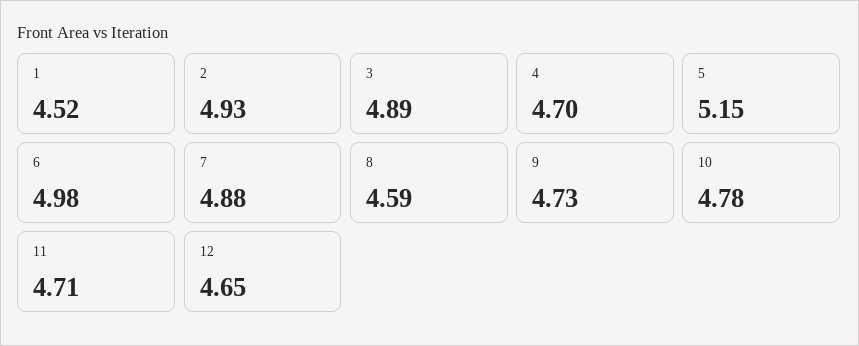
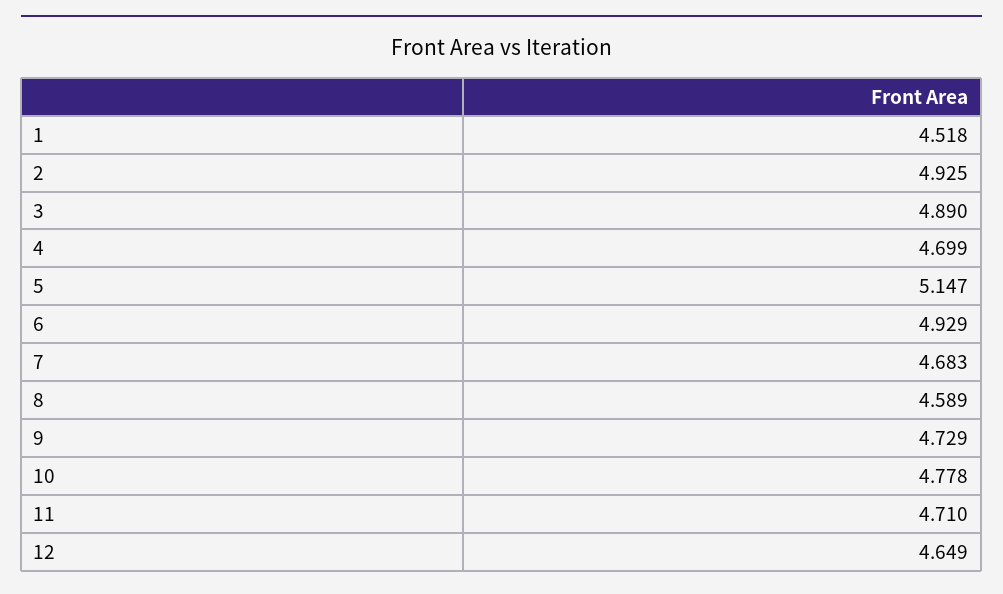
6: 4.98 -> 4.929
7: 4.88 -> 4.683

